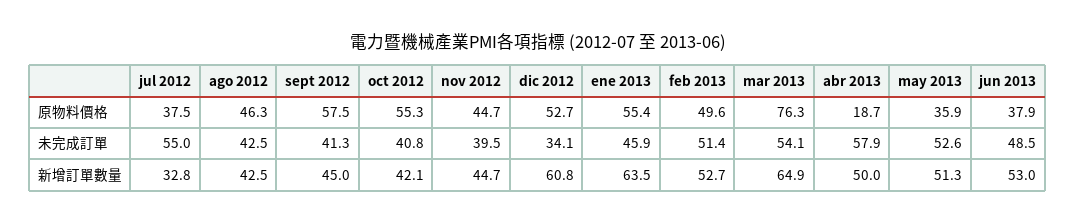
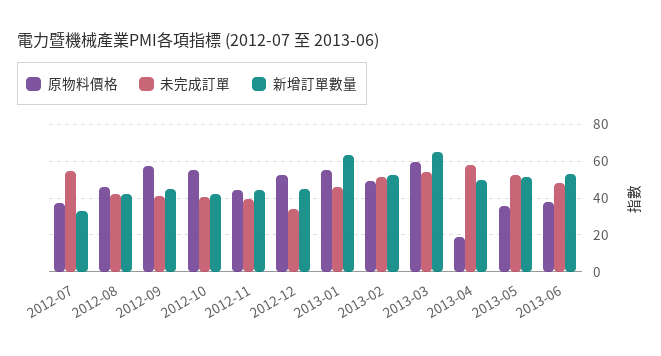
原物料價格, mar 2013: 76.3 -> 60
新增訂單數量, dic 2012: 60.8 -> 45

